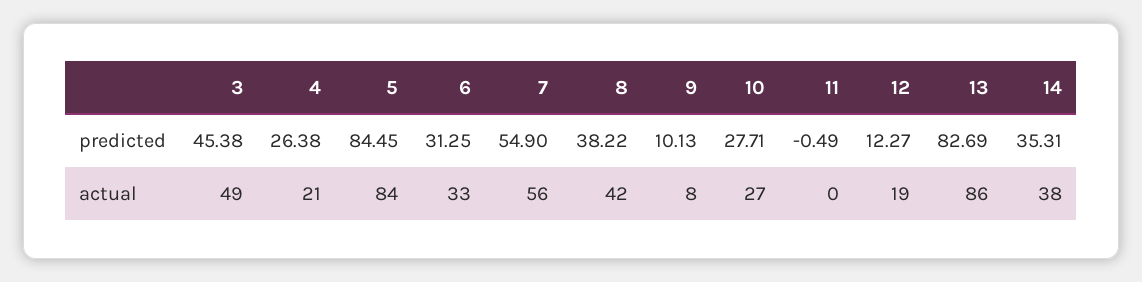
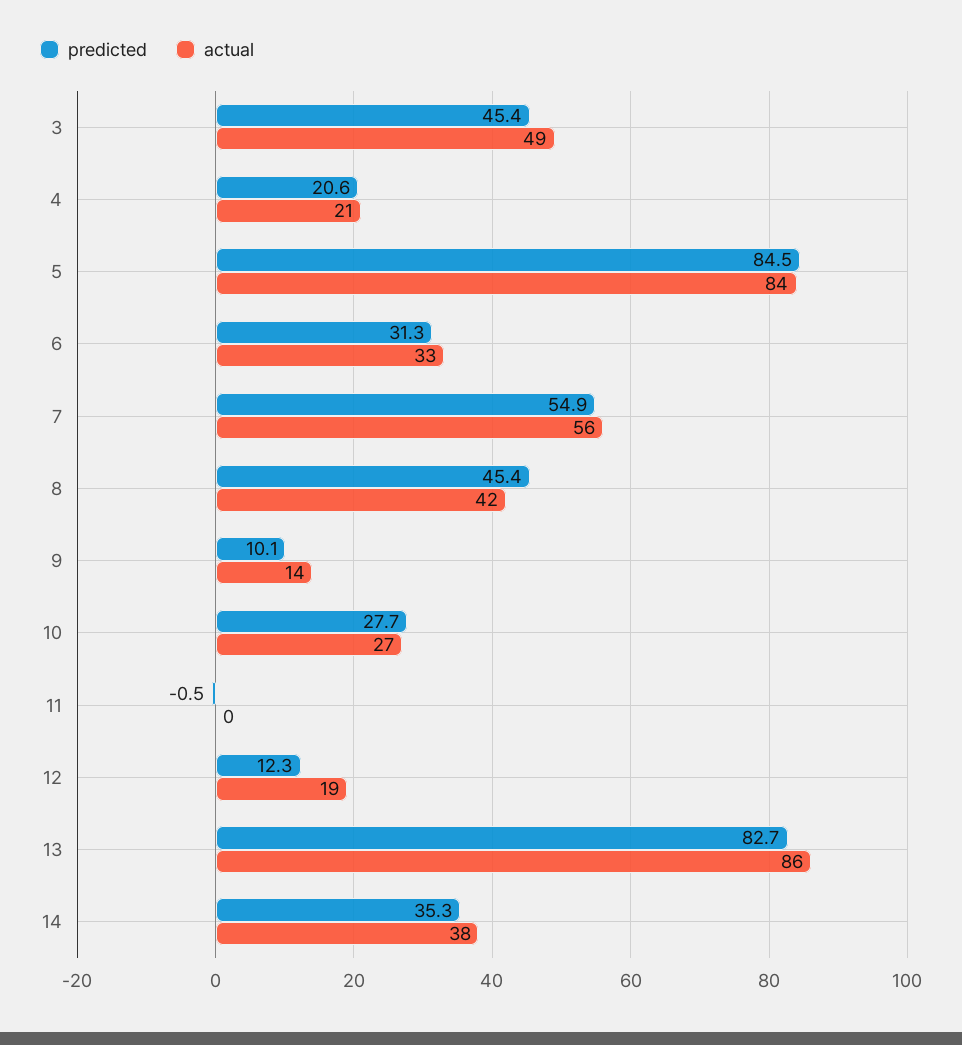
predicted, 4: 26.38 -> 20.6
predicted, 8: 38.22 -> 45.4
actual, 9: 8 -> 14

